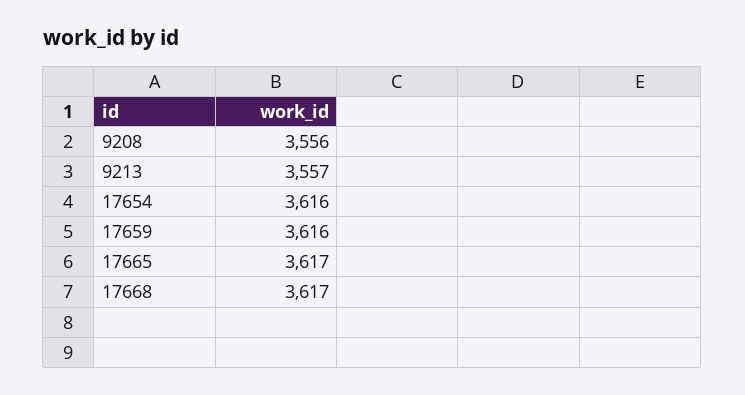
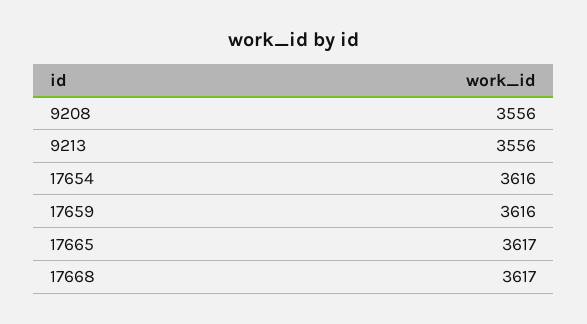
9213: 3557 -> 3556

